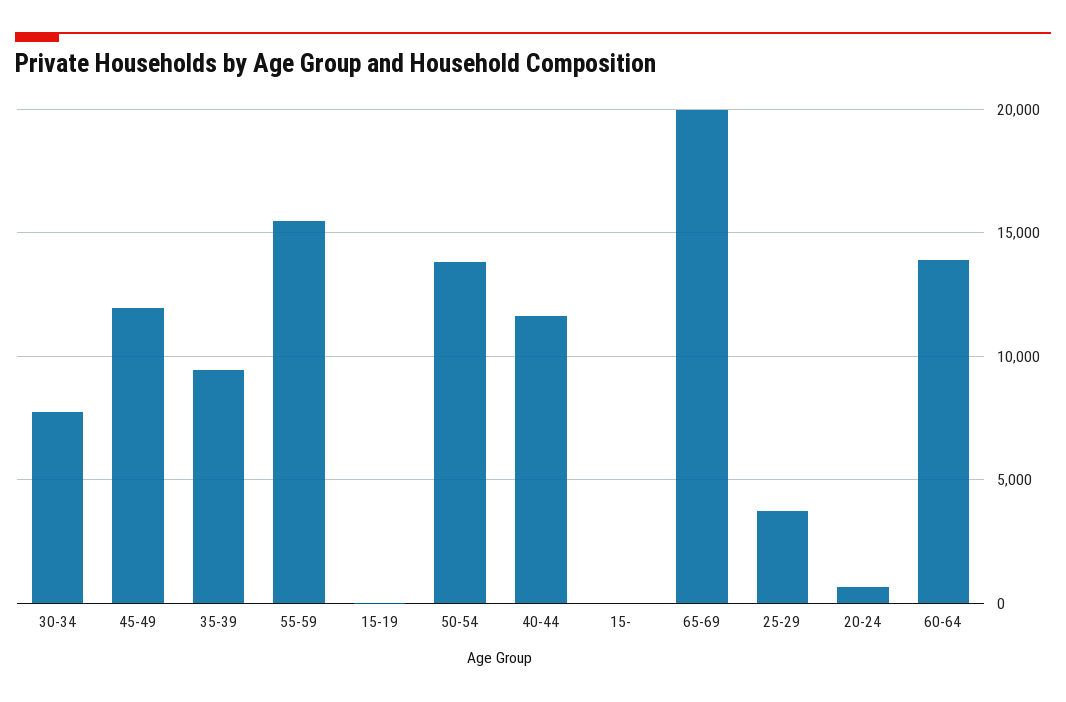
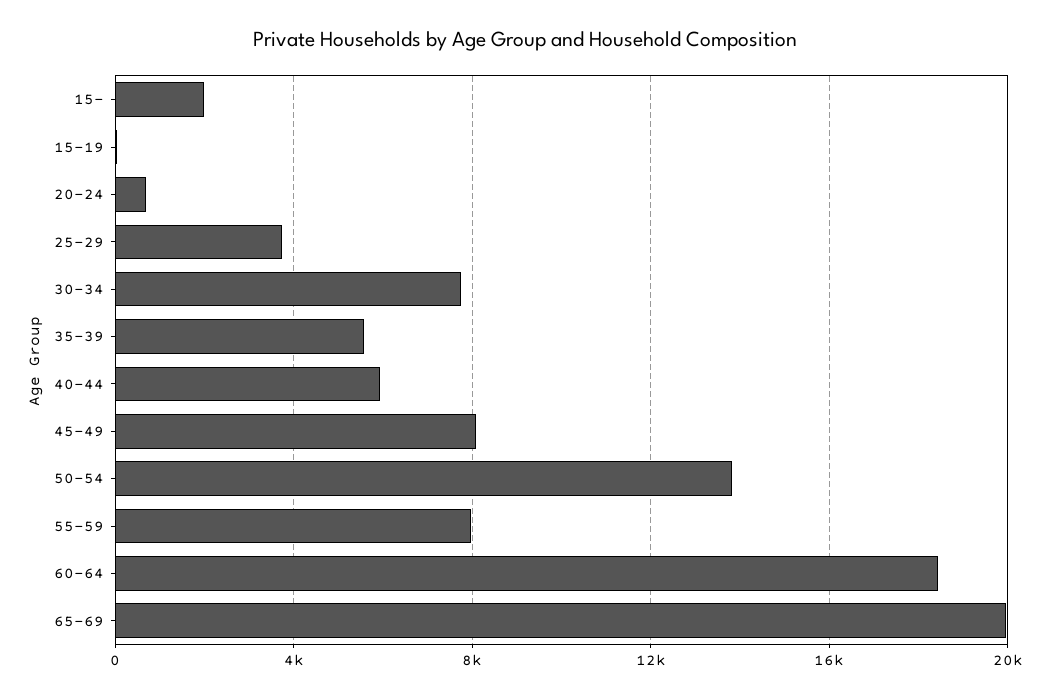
45-49: 12000 -> 8000
35-39: 9500 -> 5500
55-59: 15500 -> 8000
40-44: 11500 -> 6000
15-: 0 -> 2000
60-64: 14000 -> 18500

